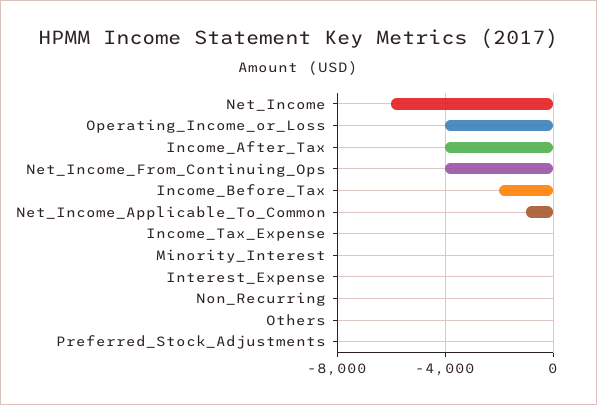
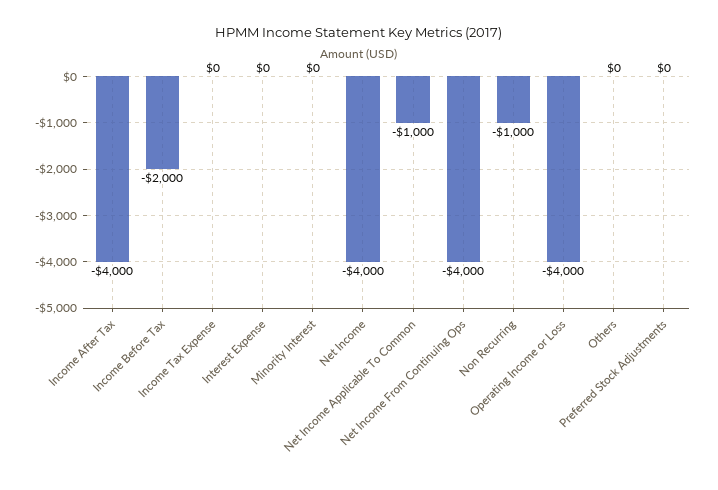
Net_Income: -6000 -> -4000
Non_Recurring: 0 -> -1000

